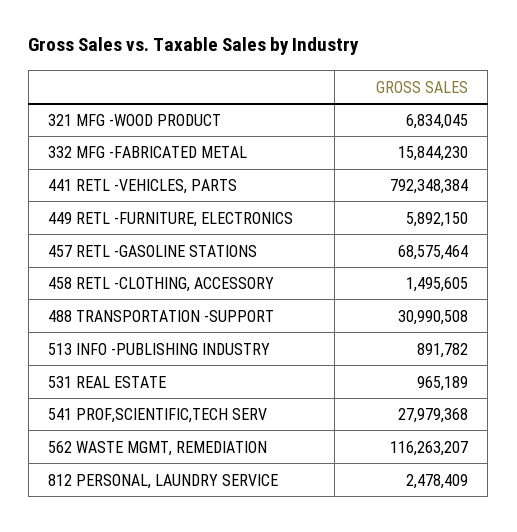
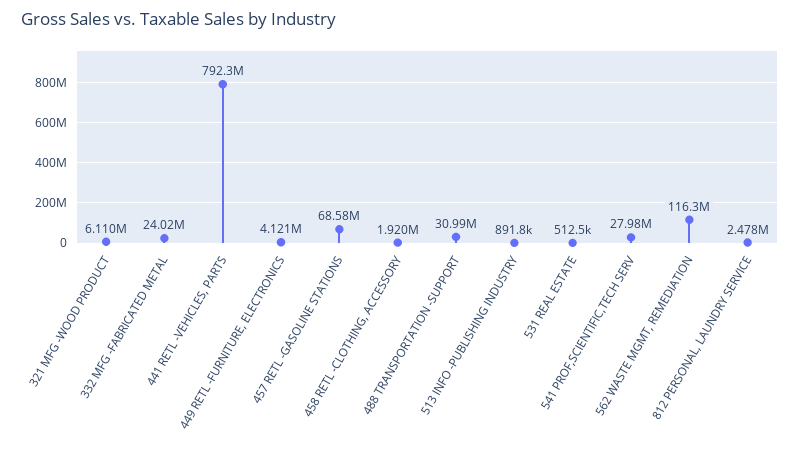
321 MFG -WOOD PRODUCT: 6834045 -> 6110000
332 MFG -FABRICATED METAL: 15844230 -> 24020000
449 RETL -FURNITURE, ELECTRONICS: 5892150 -> 4121000
458 RETL -CLOTHING, ACCESSORY: 1495605 -> 1920000
531 REAL ESTATE: 965189 -> 512500

